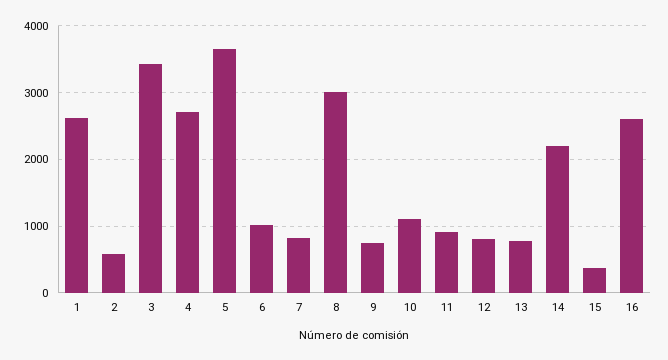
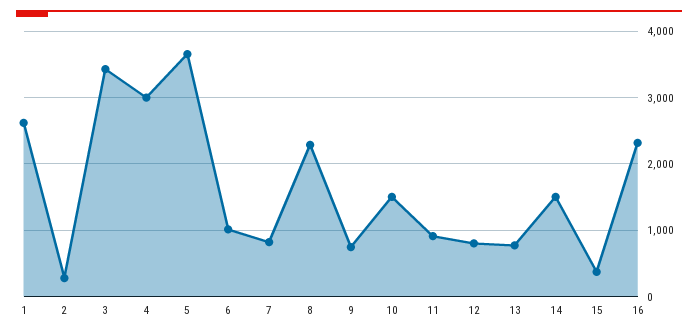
2: 600 -> 300
4: 2700 -> 3000
8: 3000 -> 2300
10: 1100 -> 1500
14: 2200 -> 1500
16: 2600 -> 2300

